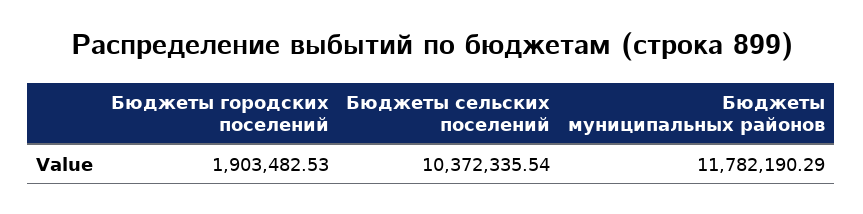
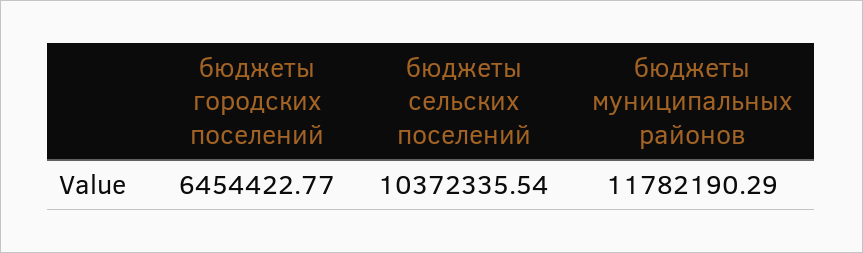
Бюджеты городских поселений: 1903482.53 -> 6454422.77

